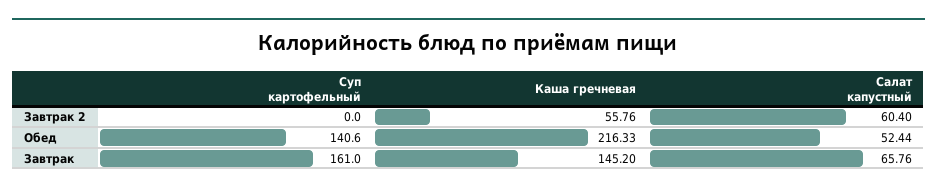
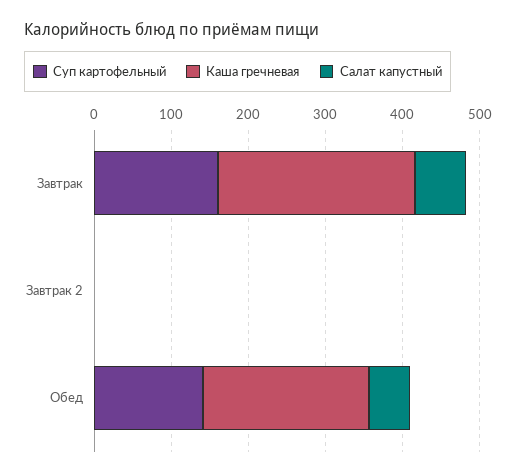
Каша гречневая, Завтрак 2: 55.76 -> 0
Салат капустный, Завтрак 2: 60.4 -> 0
Каша гречневая, Завтрак: 145.2 -> 260

